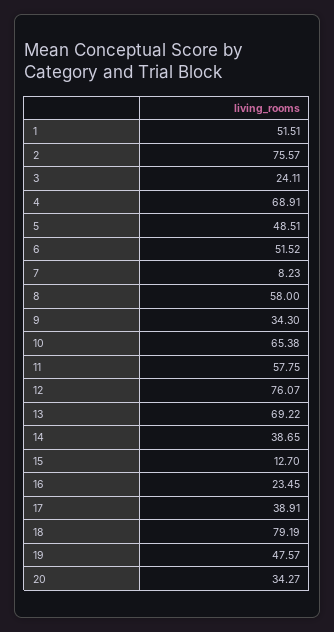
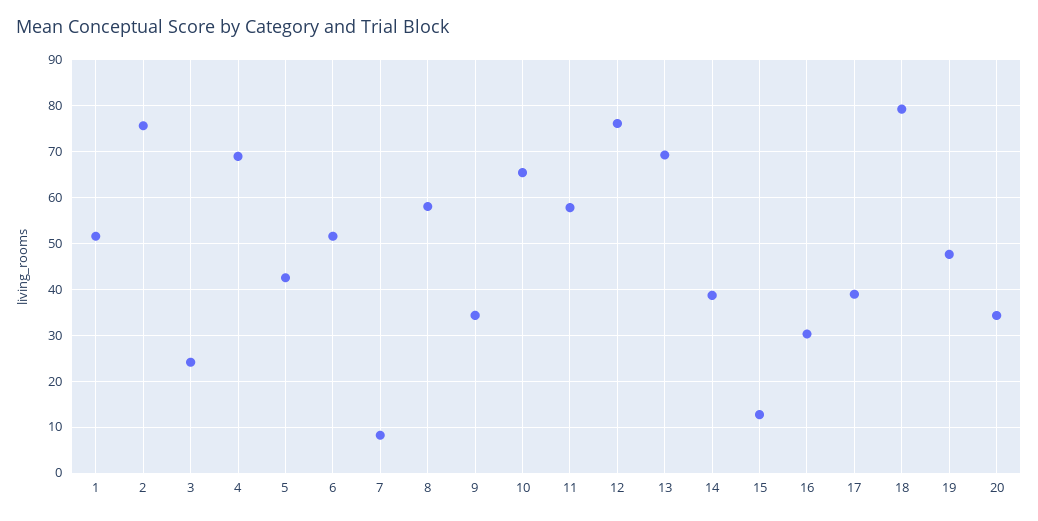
5: 48.51 -> 42
16: 23.45 -> 30

